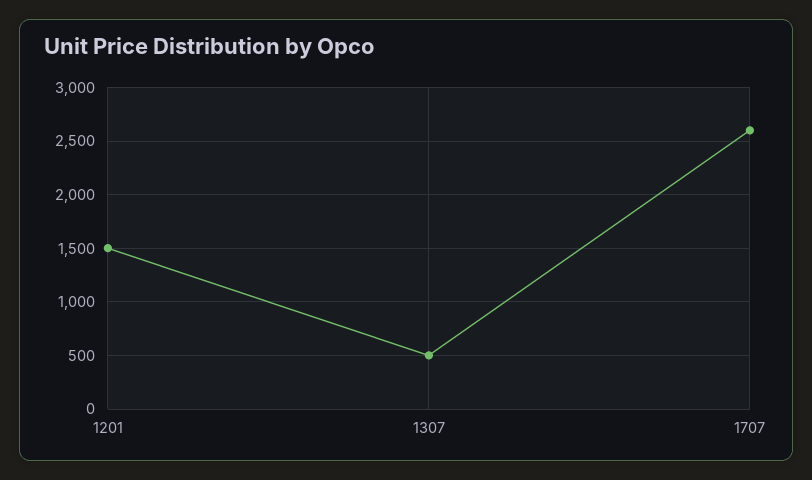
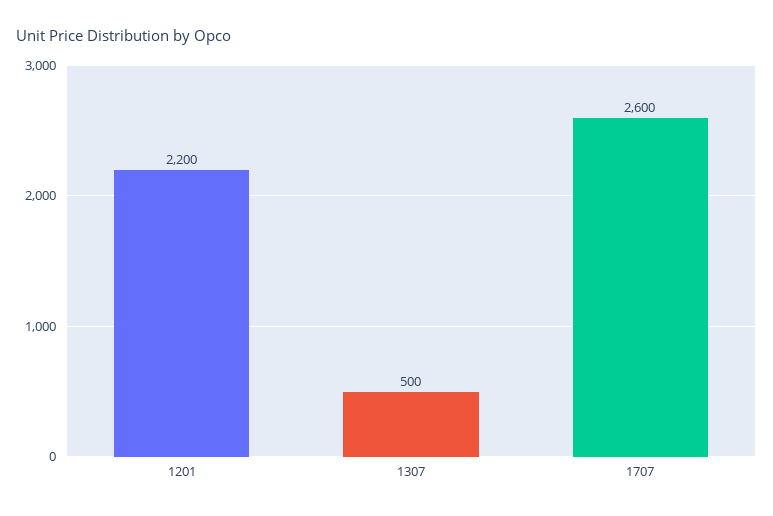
1201: 1500 -> 2200

